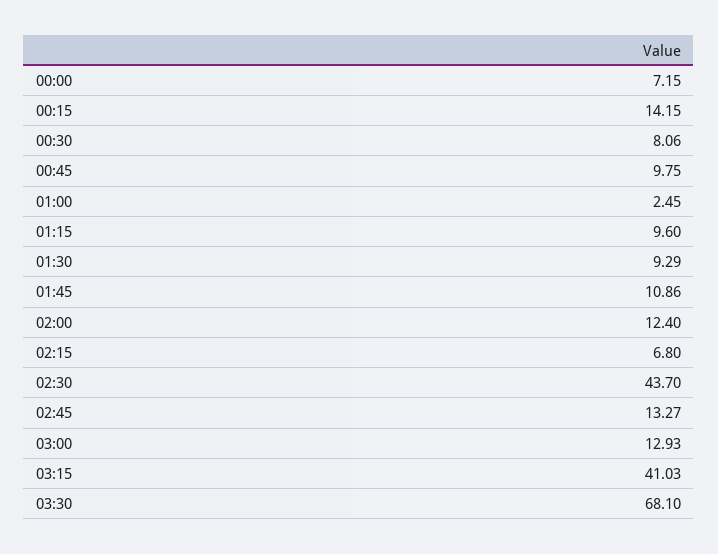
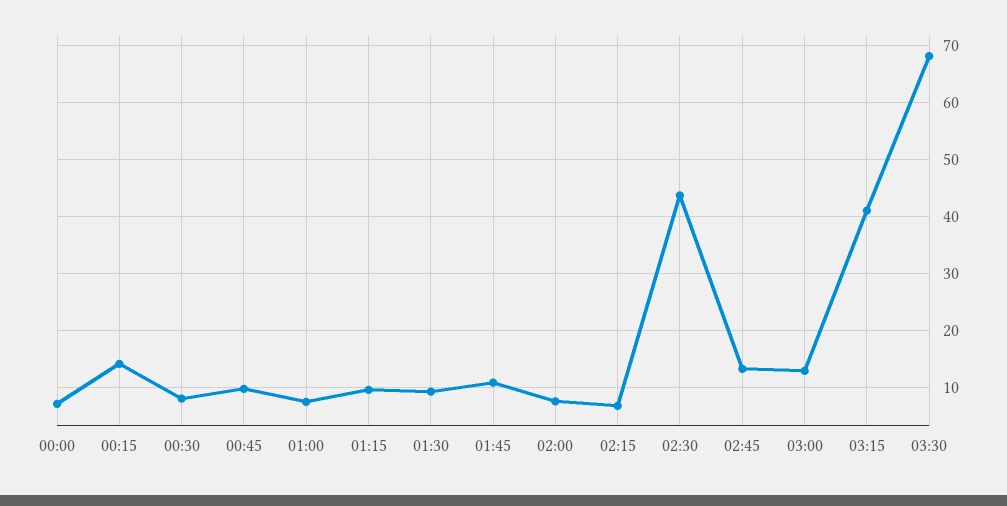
01:00: 2.45 -> 8
02:00: 12.4 -> 8

